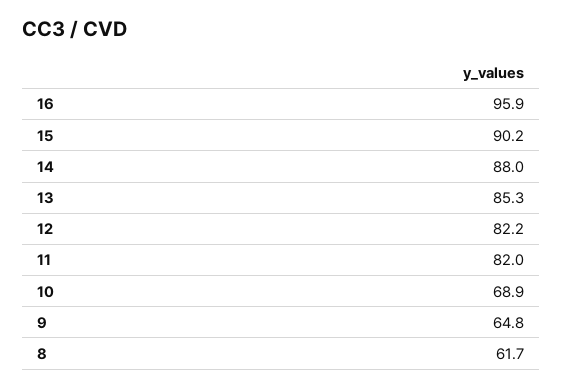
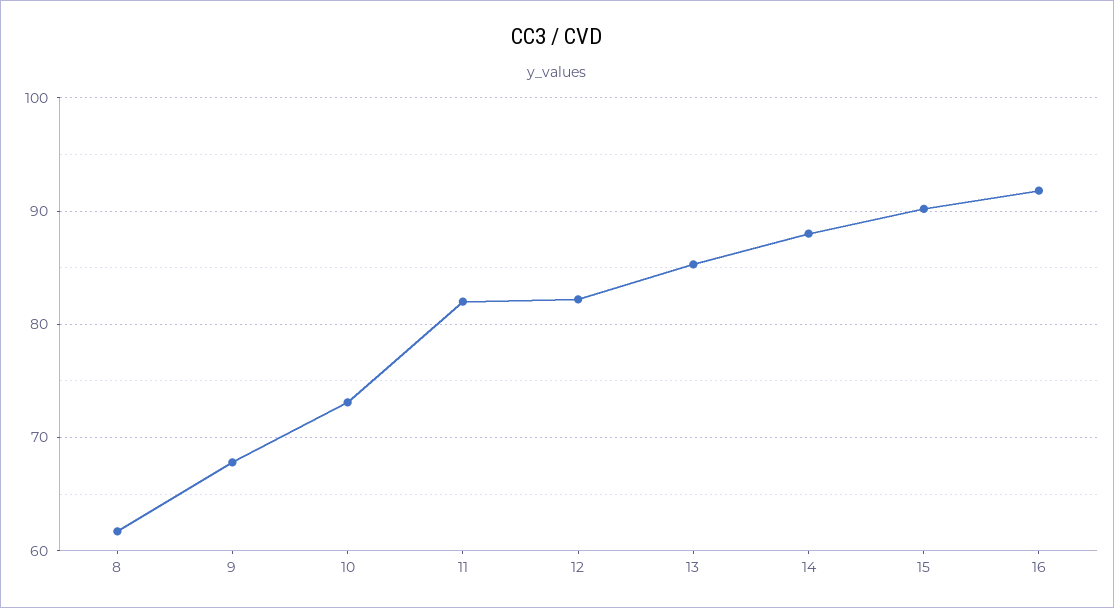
16: 95.9 -> 92
10: 68.9 -> 73
9: 64.8 -> 68

